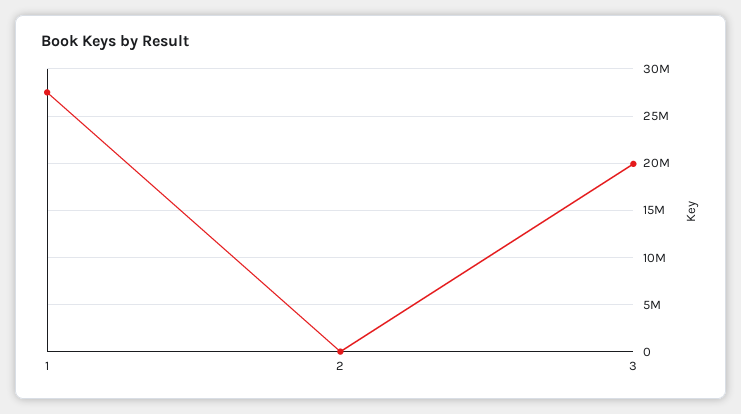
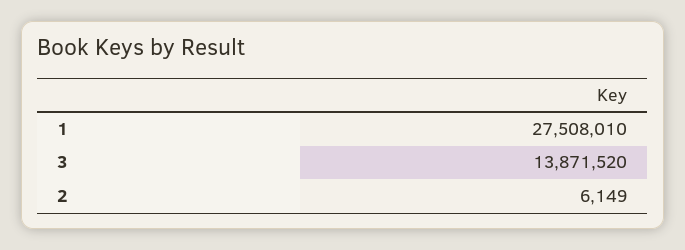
3: 20000000 -> 13871520

